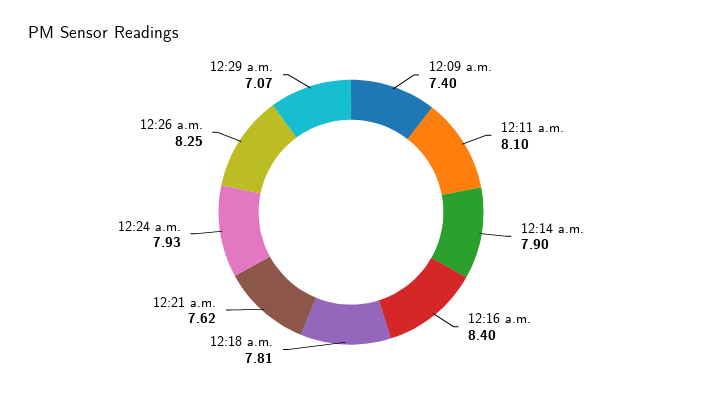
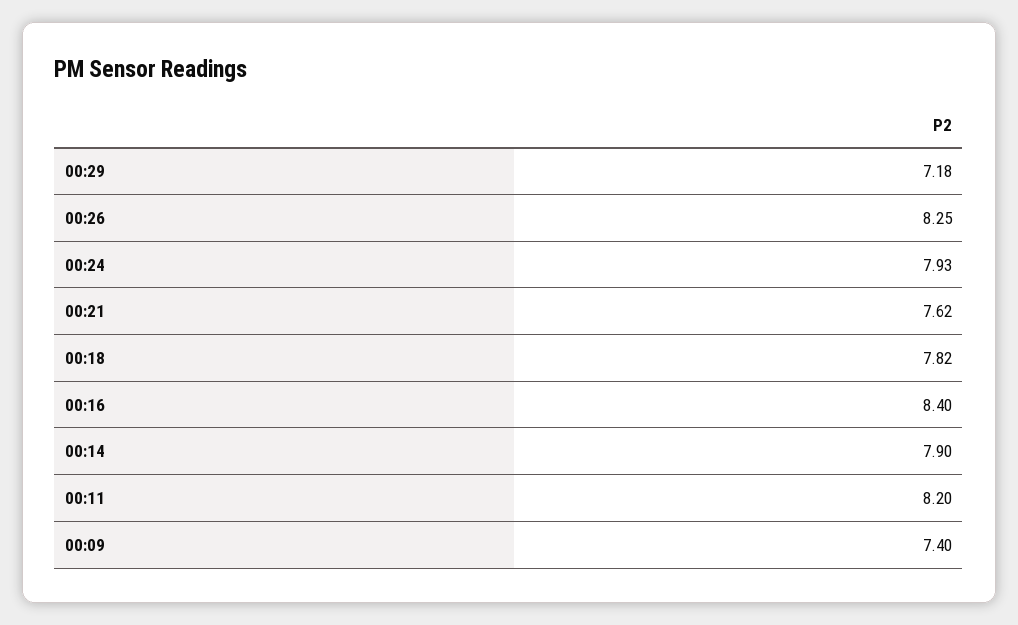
12:11 a.m.: 8.1 -> 8.2
12:18 a.m.: 7.81 -> 7.82
12:29 a.m.: 7.07 -> 7.18

